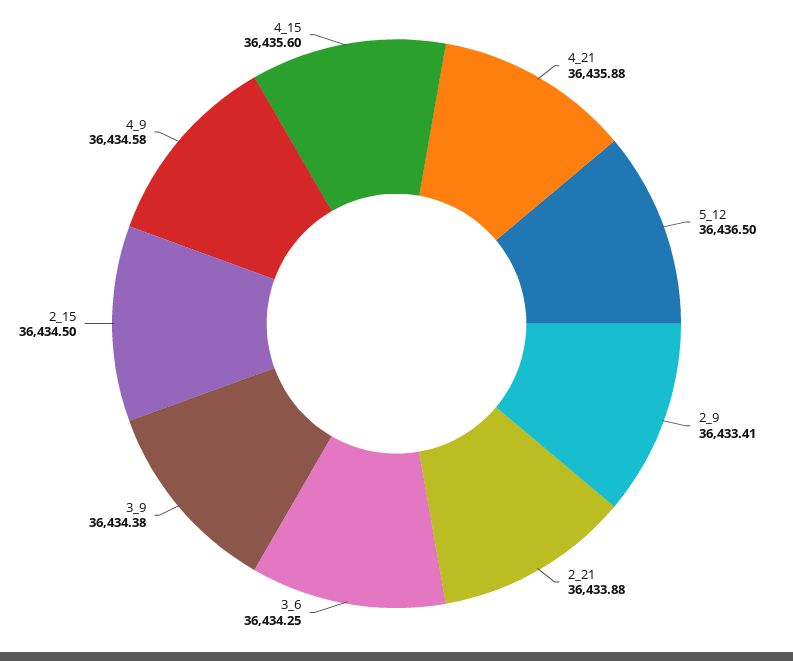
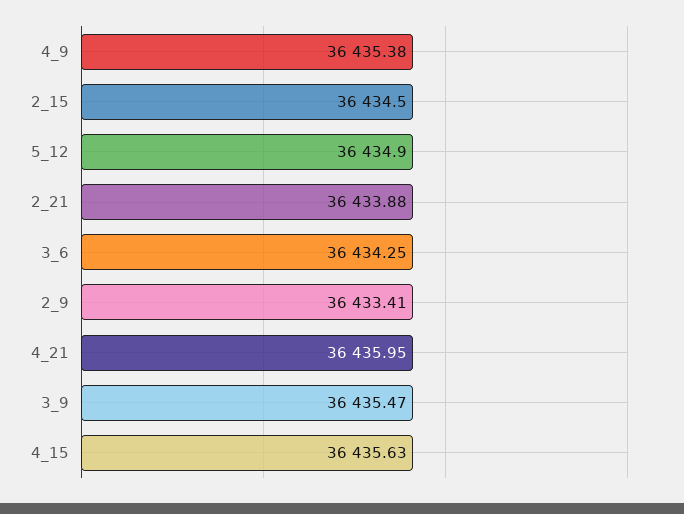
4_21: 36435.88 -> 36435.95
5_12: 36436.5 -> 36434.9
3_9: 36434.38 -> 36435.47
4_9: 36434.58 -> 36435.38
4_15: 36435.6 -> 36435.63

